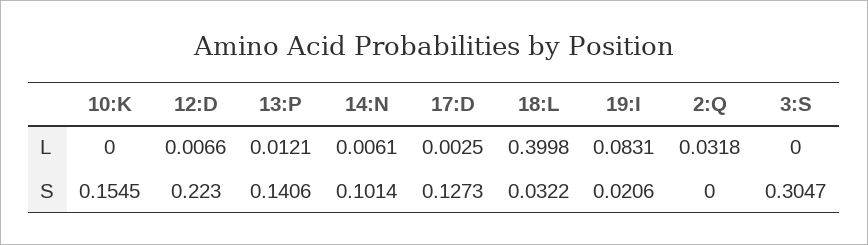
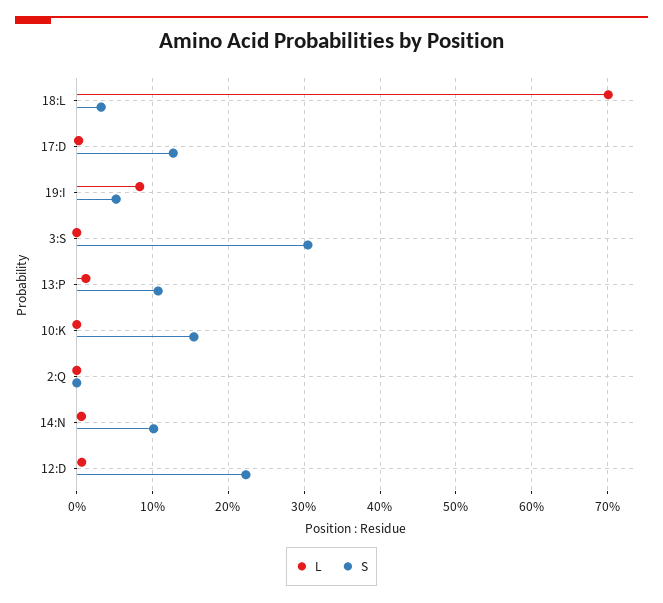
L, 18:L: 0.3998 -> 0.7
L, 2:Q: 0.0318 -> 0
S, 13:P: 0.1406 -> 0.11
S, 19:I: 0.0206 -> 0.05

